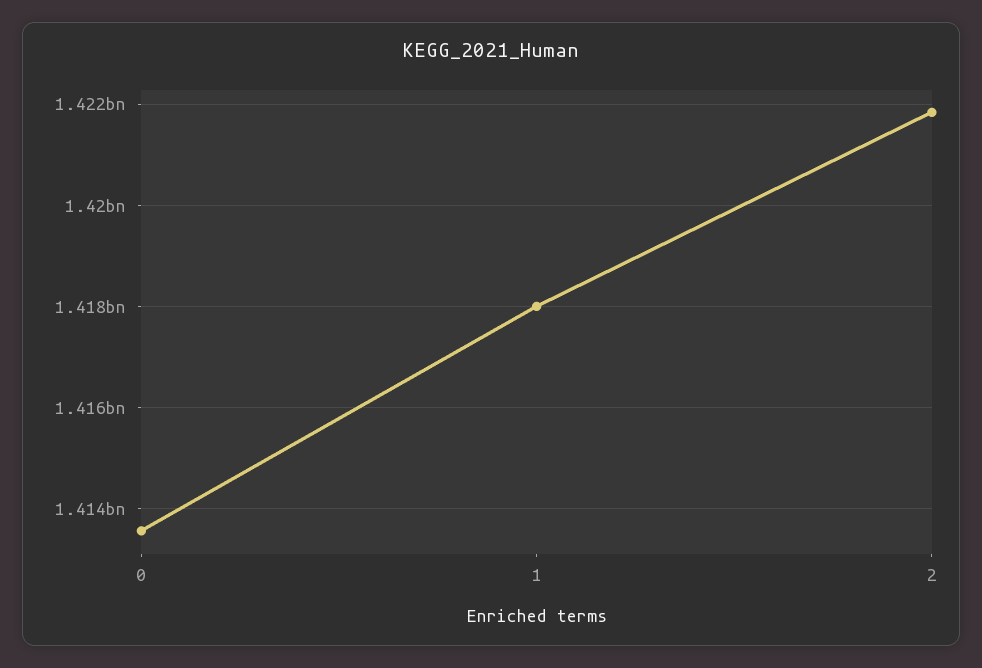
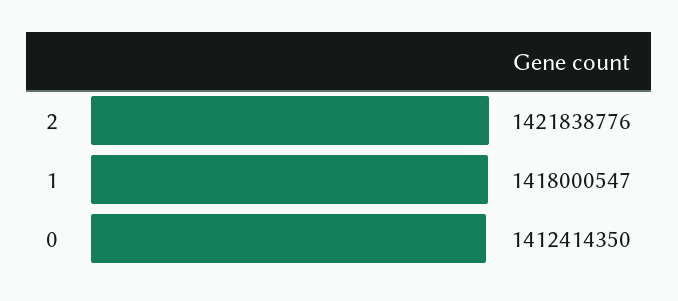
0: 1413600000 -> 1412414350

